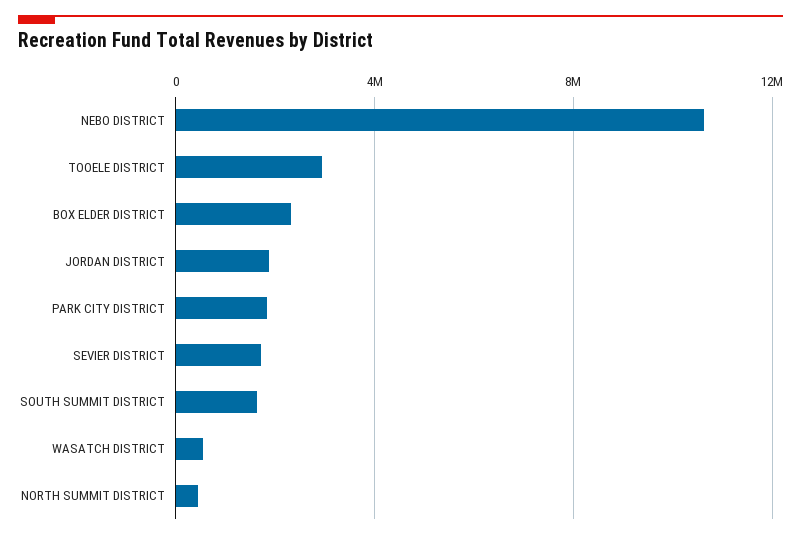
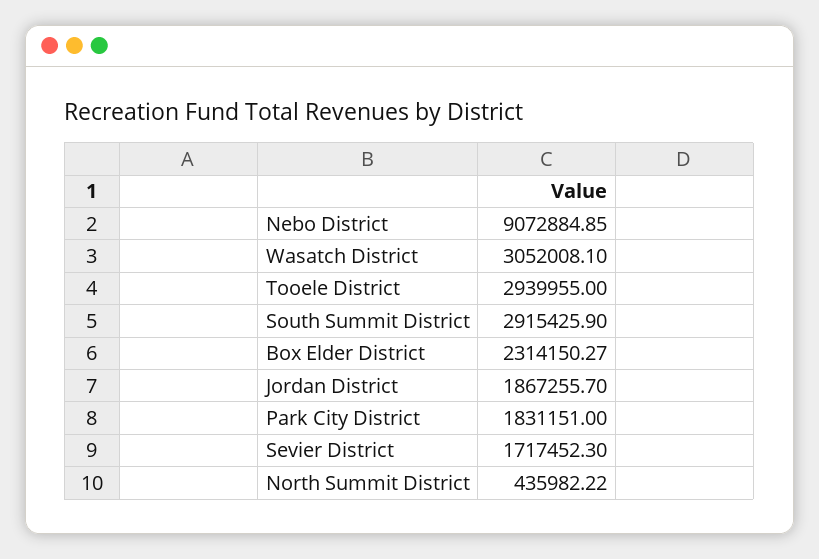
NEBO DISTRICT: 10500000 -> 9072884.85
SOUTH SUMMIT DISTRICT: 1500000 -> 2915425.9
WASATCH DISTRICT: 500000 -> 3052008.1

